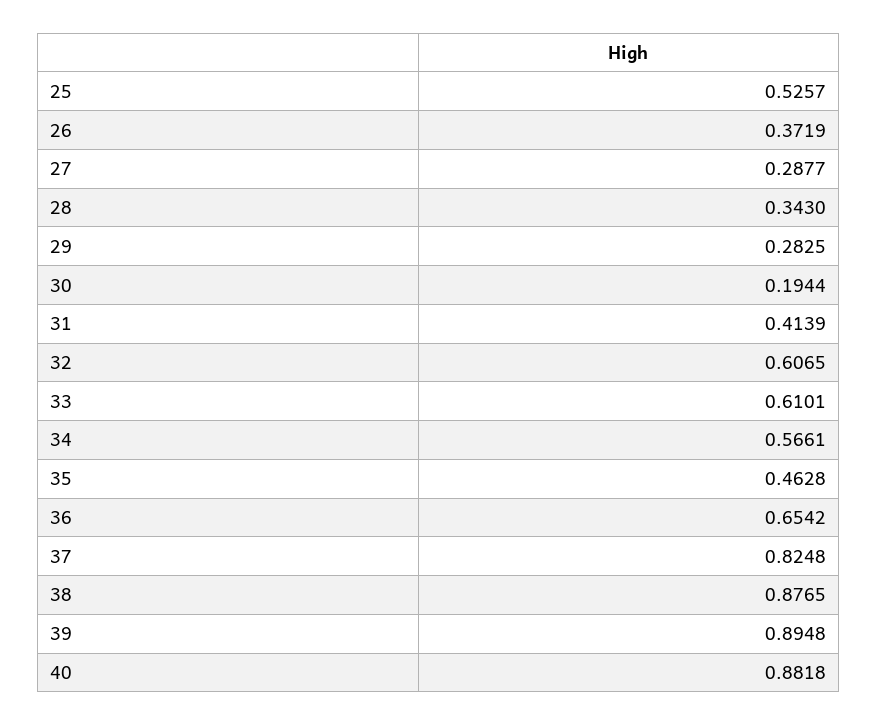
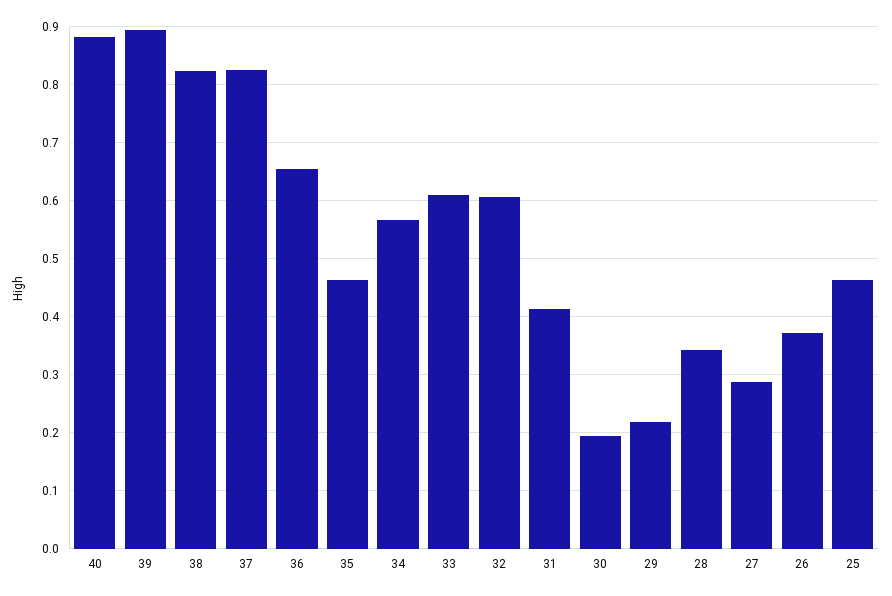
25: 0.5257 -> 0.46
29: 0.2825 -> 0.22
38: 0.8765 -> 0.82

